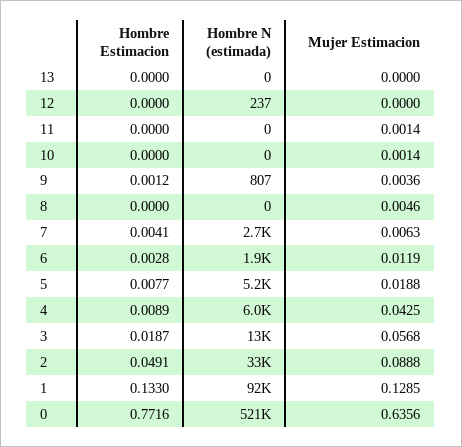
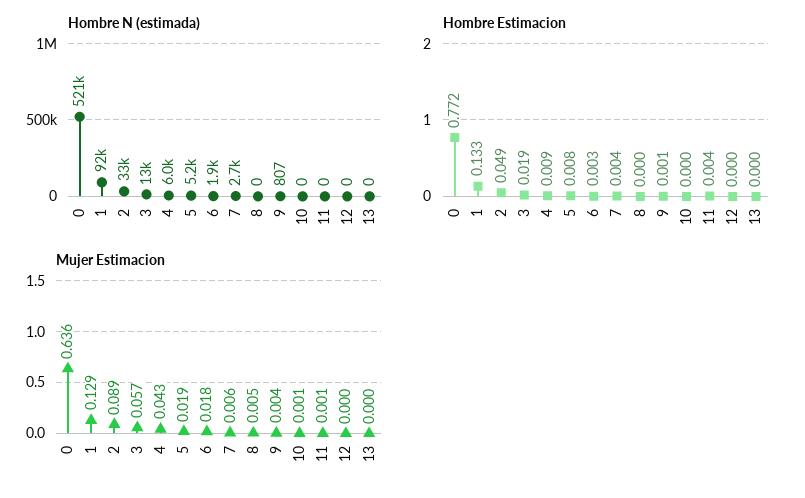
Hombre N (estimada), 12: 237 -> 0
Hombre Estimacion, 11: 0 -> 0.004
Mujer Estimacion, 6: 0.0119 -> 0.018

